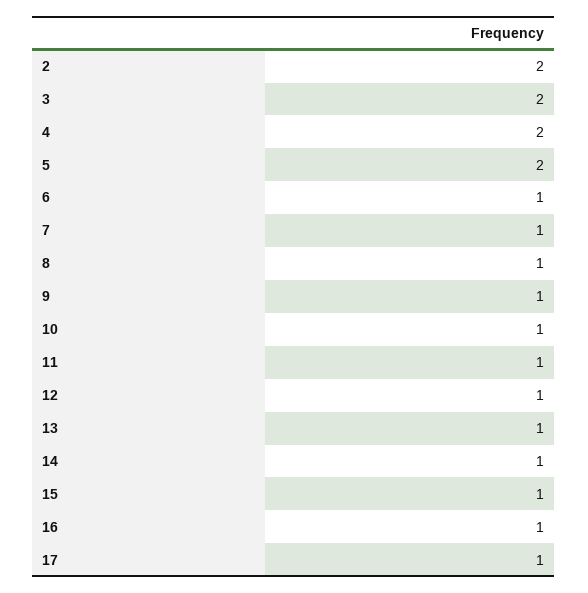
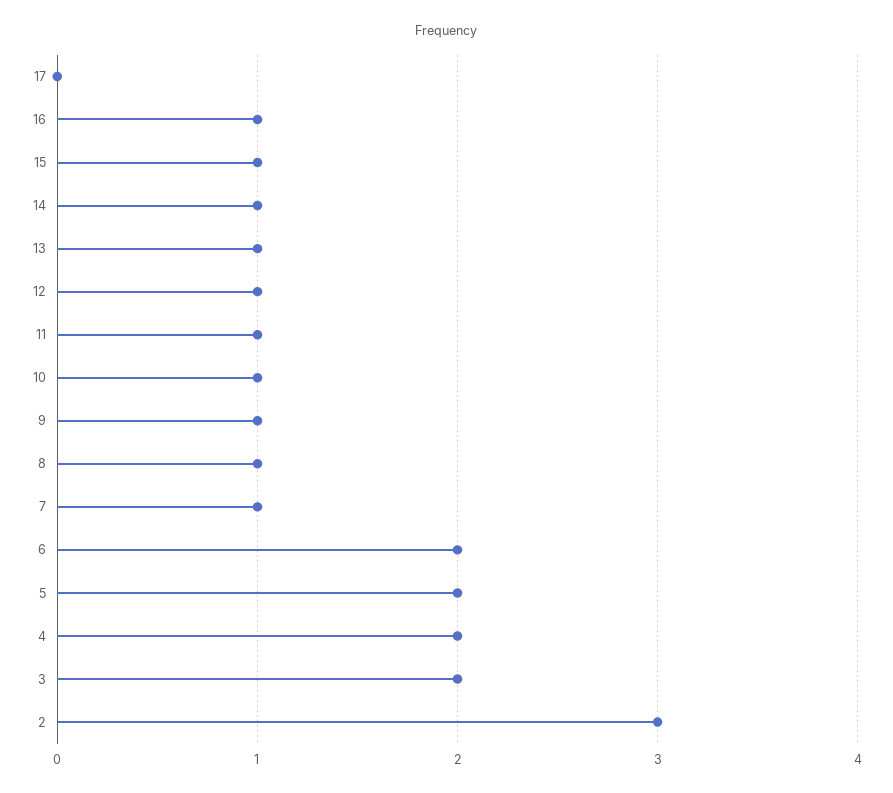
2: 2 -> 3
6: 1 -> 2
17: 1 -> 0

